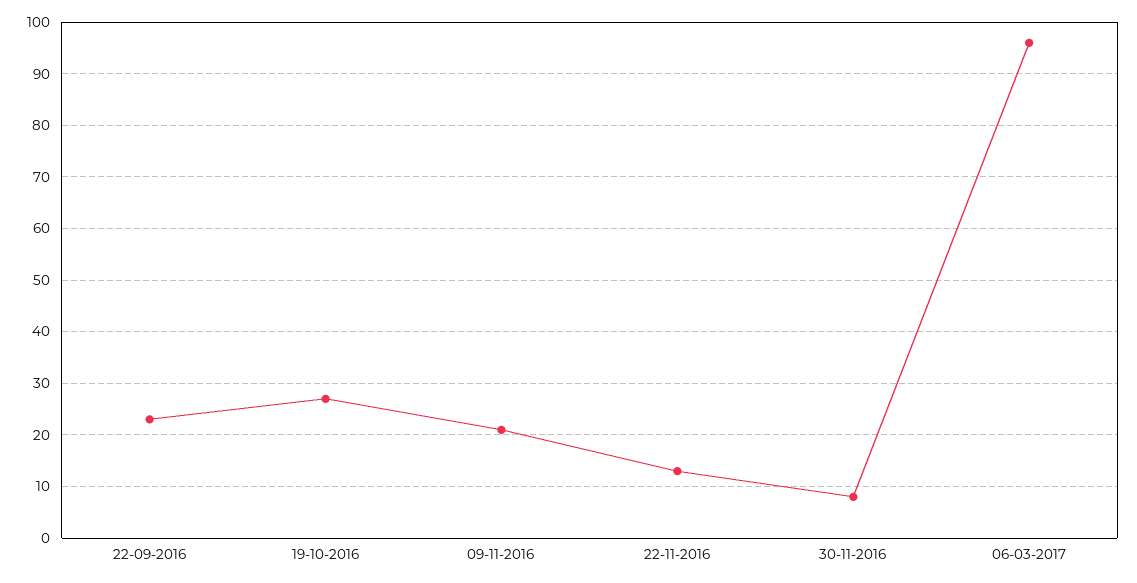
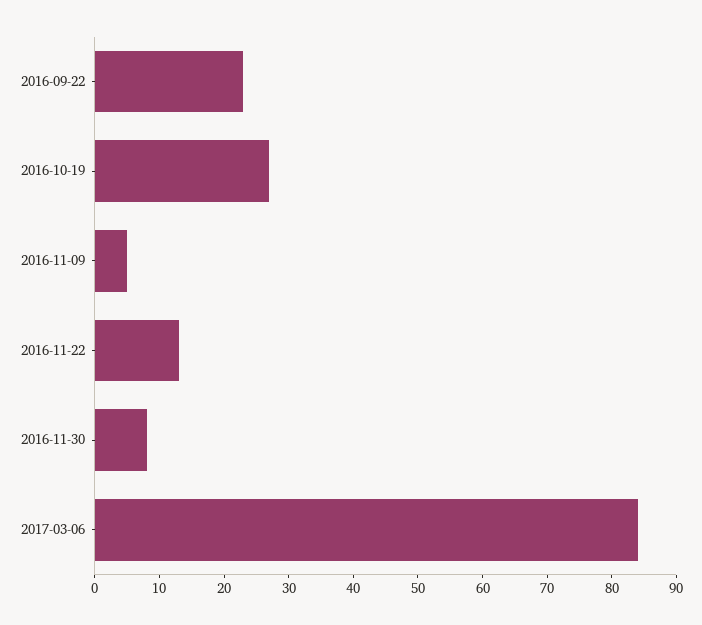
09-11-2016: 20 -> 5
06-03-2017: 95 -> 85

